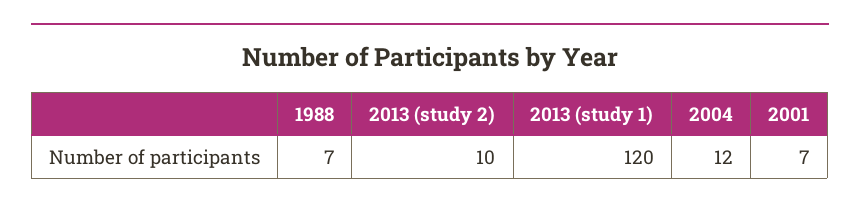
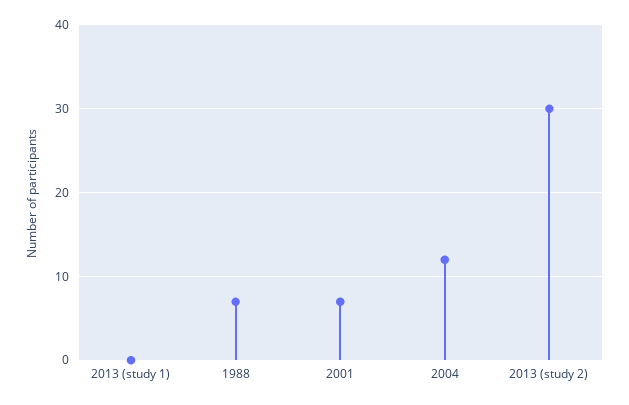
2013 (study 2): 10 -> 30
2013 (study 1): 120 -> 0

